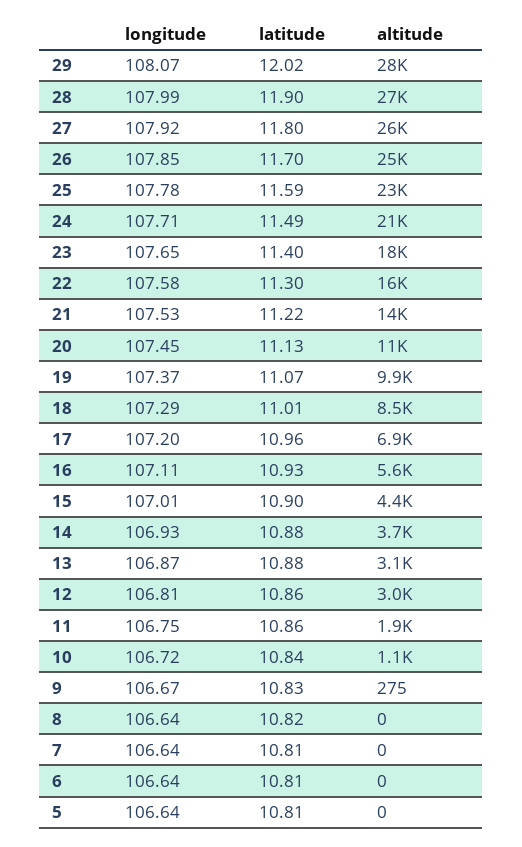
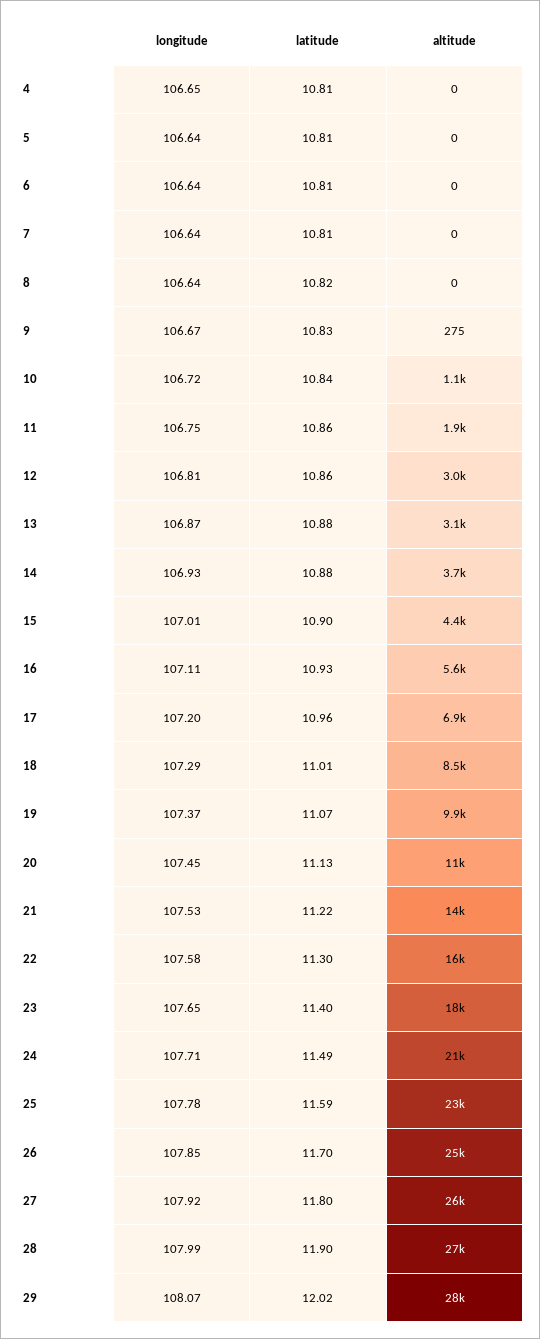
longitude, 4: none -> 106.65
latitude, 4: none -> 10.81
altitude, 4: none -> 0

